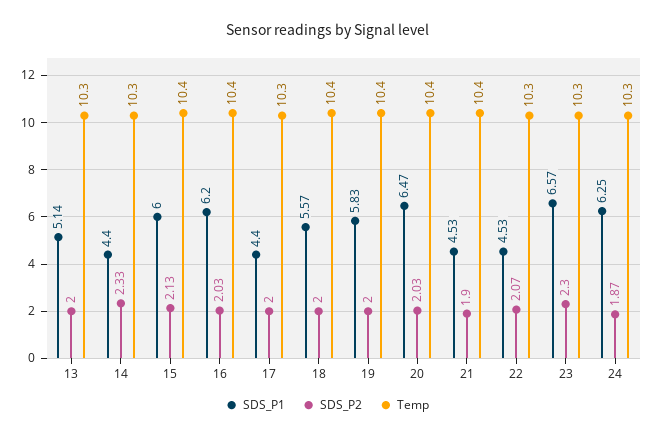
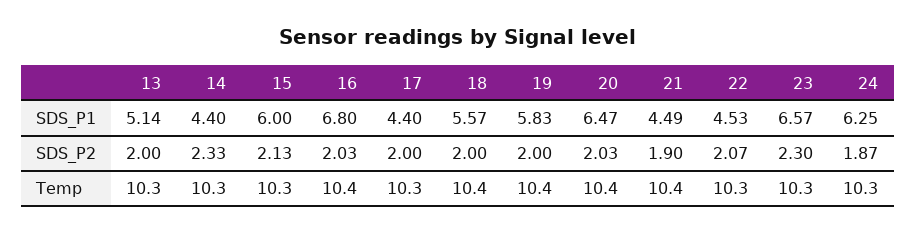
Temp, 15: 10.4 -> 10.3
SDS_P1, 16: 6.2 -> 6.8
SDS_P1, 21: 4.53 -> 4.49

